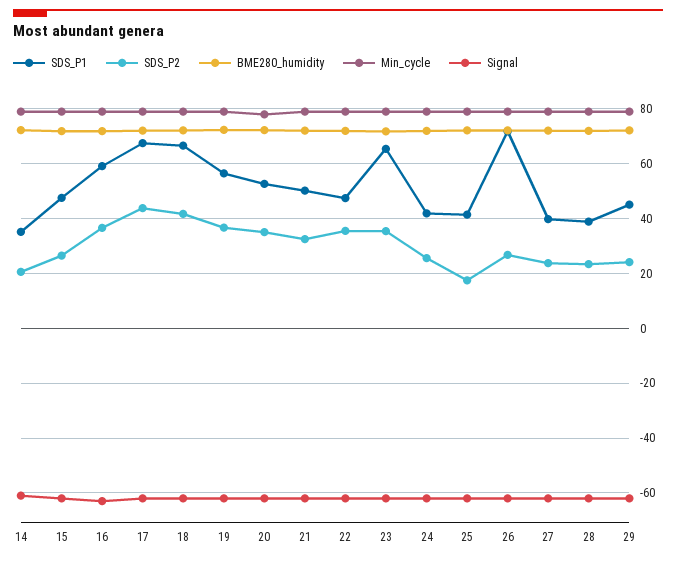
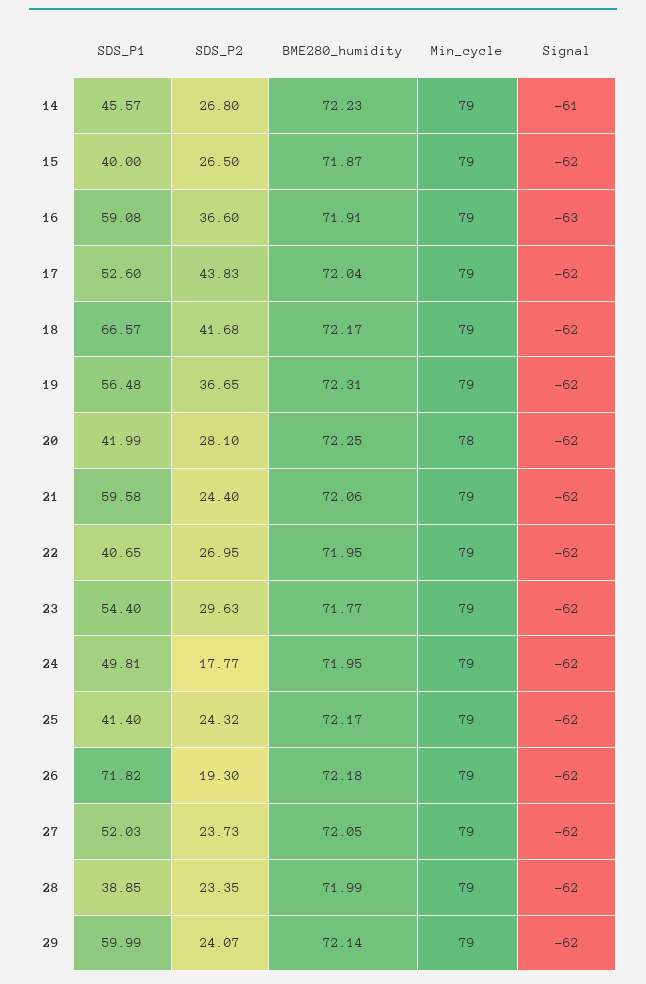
SDS_P1, 14: 35 -> 45.57
SDS_P2, 14: 20 -> 26.8
SDS_P1, 15: 47.5 -> 40
SDS_P1, 17: 67.5 -> 52.6
SDS_P1, 20: 52.5 -> 41.99
SDS_P2, 20: 35 -> 28.1
SDS_P1, 21: 50 -> 59.58
SDS_P2, 21: 32.5 -> 24.4
SDS_P1, 22: 47.5 -> 40.65
SDS_P2, 22: 35 -> 26.95
SDS_P1, 23: 65 -> 54.4
SDS_P2, 23: 35 -> 29.63
SDS_P1, 24: 42.5 -> 49.81
SDS_P2, 24: 25 -> 17.77
SDS_P2, 25: 17.5 -> 24.32
SDS_P2, 26: 27.5 -> 19.3
SDS_P1, 27: 40 -> 52.03
SDS_P1, 29: 45 -> 59.99

